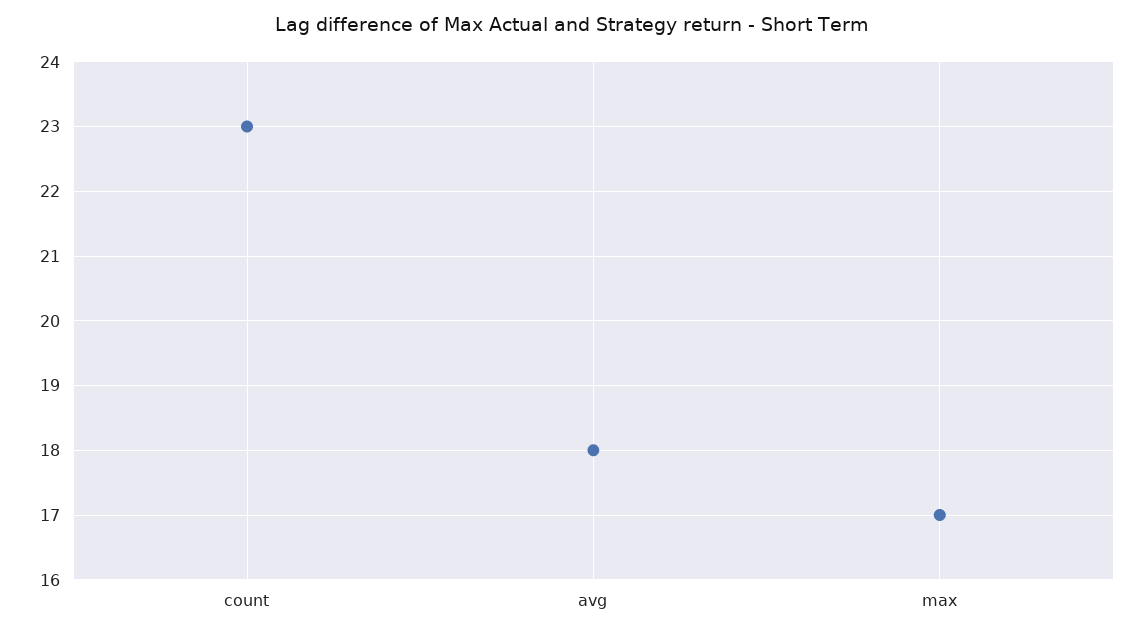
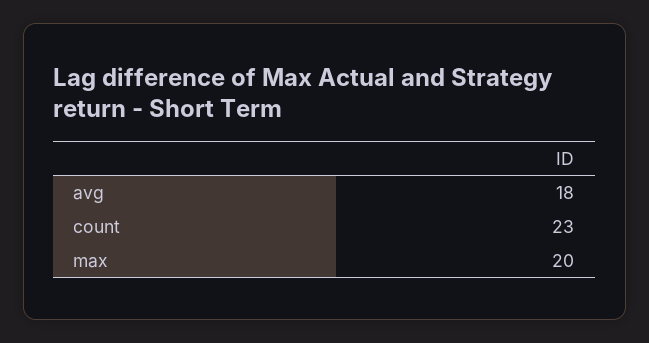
max: 17 -> 20

